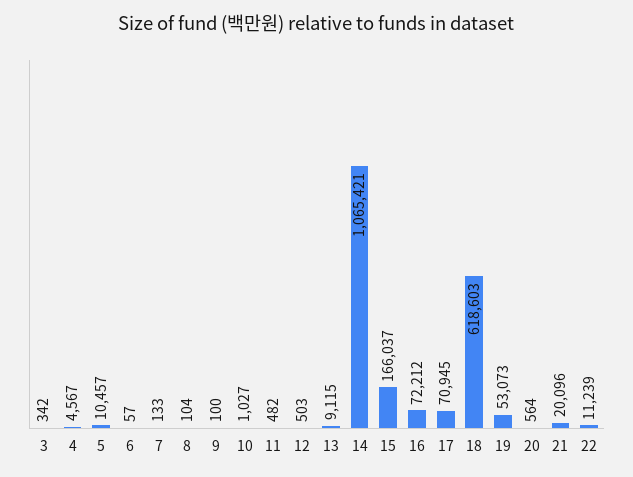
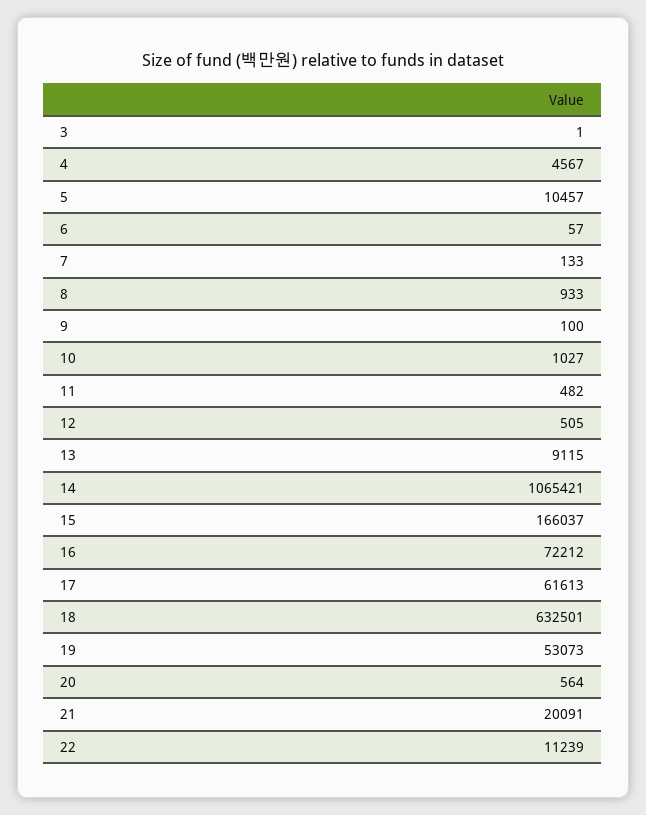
3: 342 -> 1
8: 104 -> 933
12: 503 -> 505
17: 70945 -> 61613
18: 618603 -> 632501
21: 20096 -> 20091

